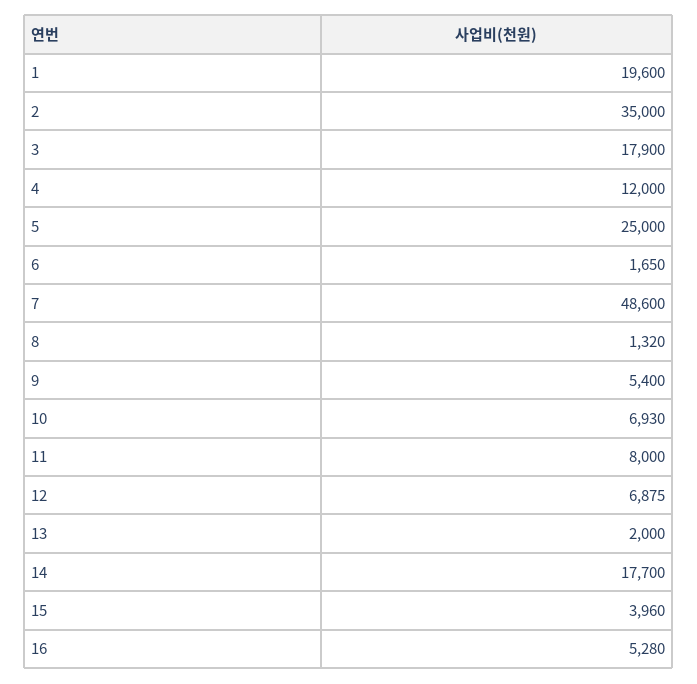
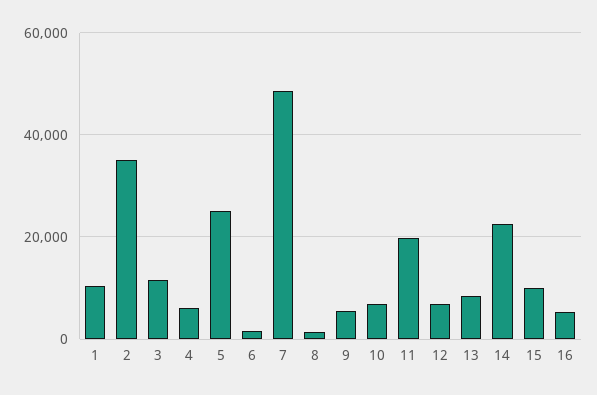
1: 19600 -> 10000
3: 17900 -> 12000
4: 12000 -> 6000
11: 8000 -> 20000
13: 2000 -> 8000
14: 17700 -> 22000
15: 3960 -> 10000

